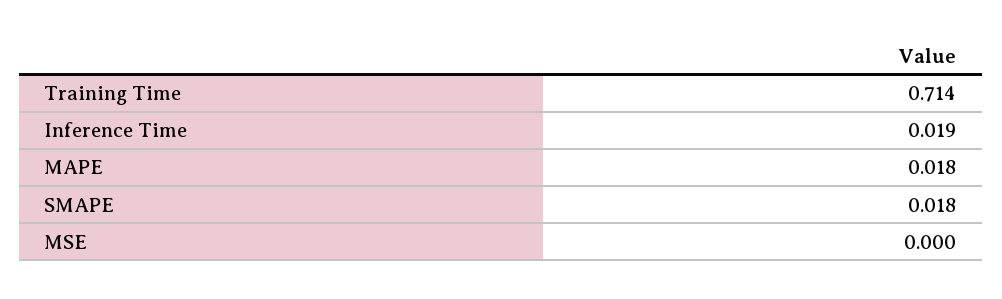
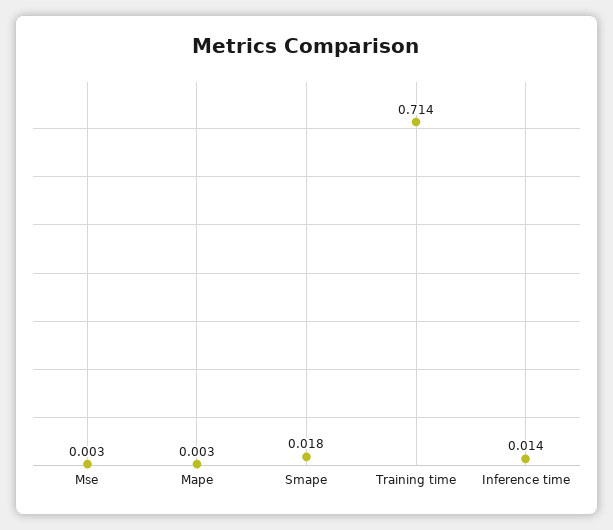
Inference Time: 0.019 -> 0.014
MAPE: 0.018 -> 0.003
MSE: 0 -> 0.003

